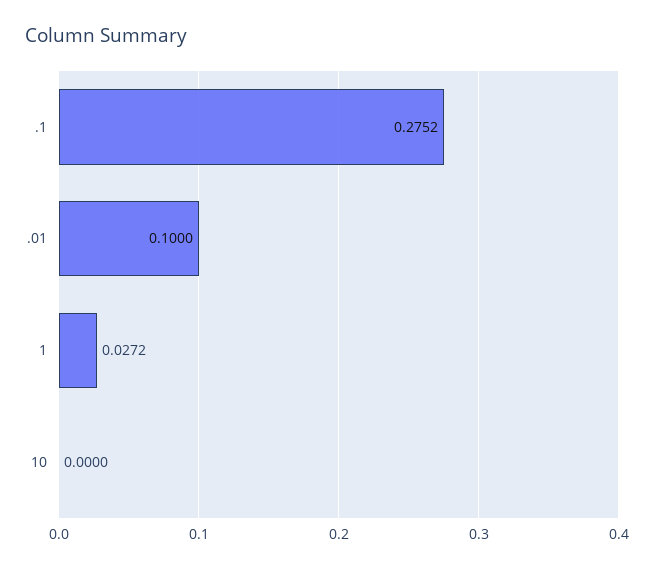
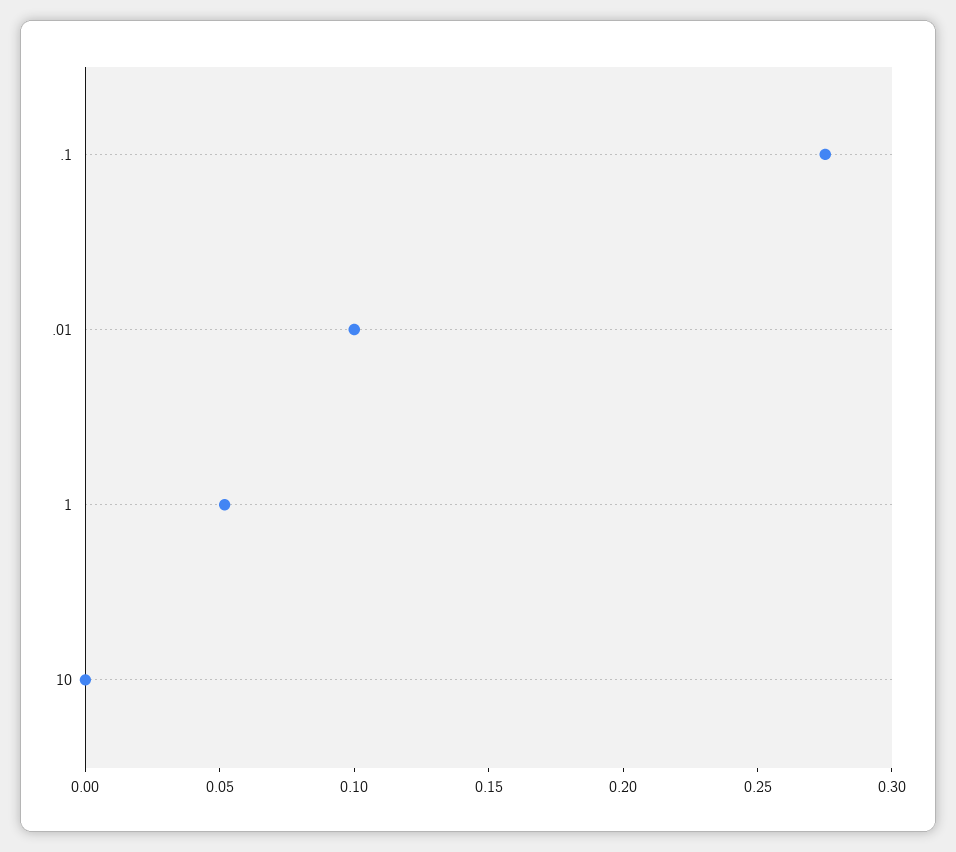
1: 0.0272 -> 0.05

